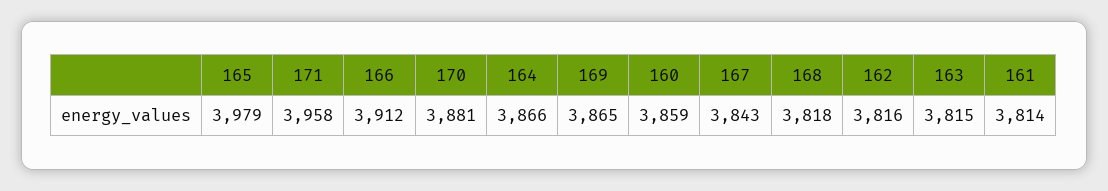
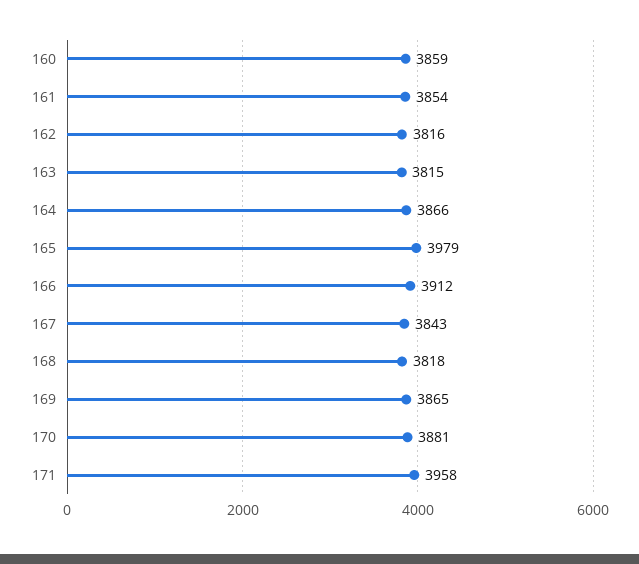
161: 3814 -> 3854

